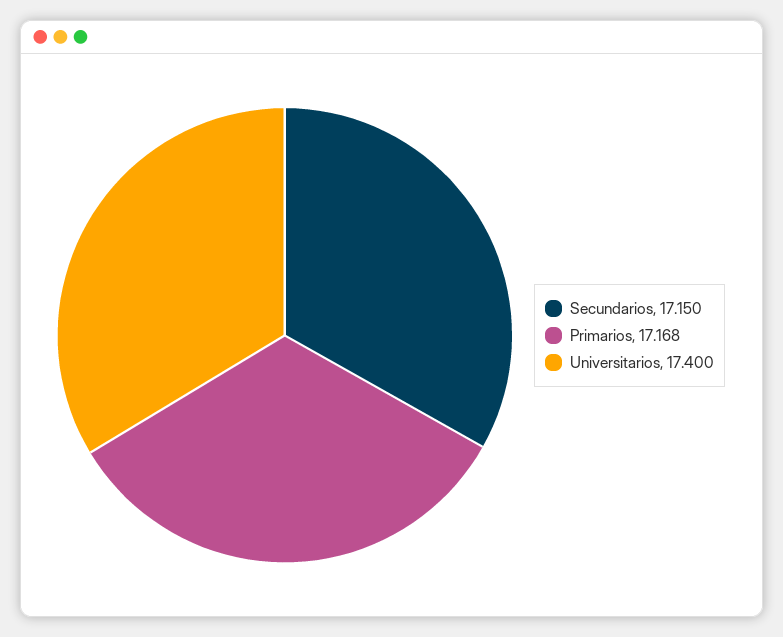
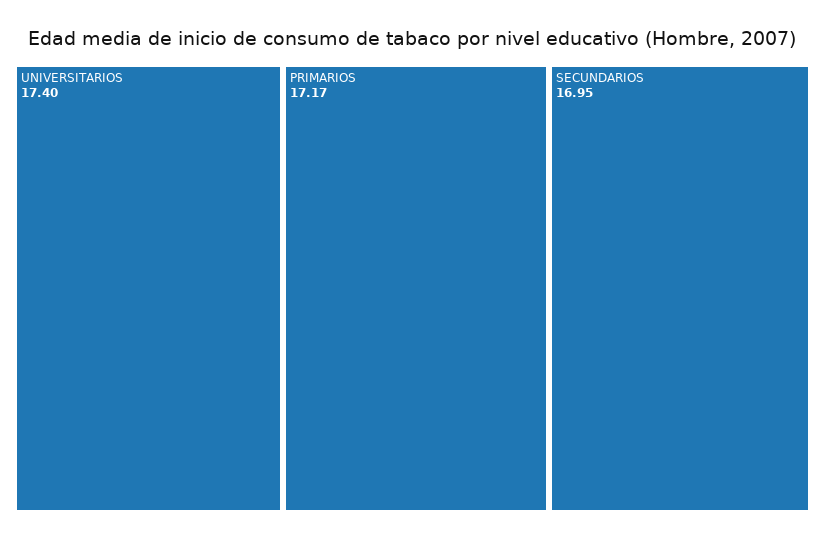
Secundarios: 17.15 -> 16.95

